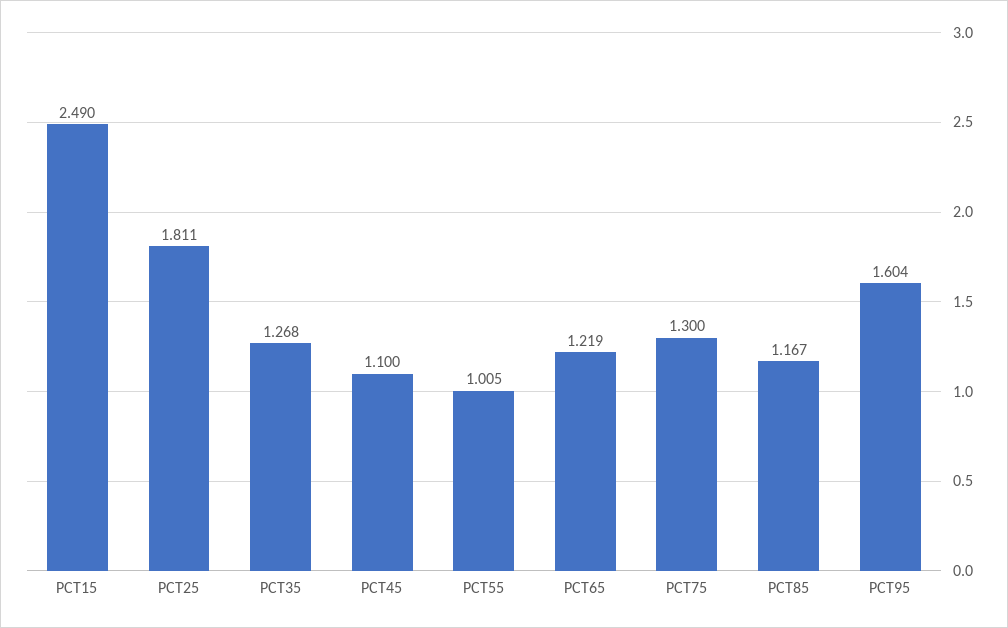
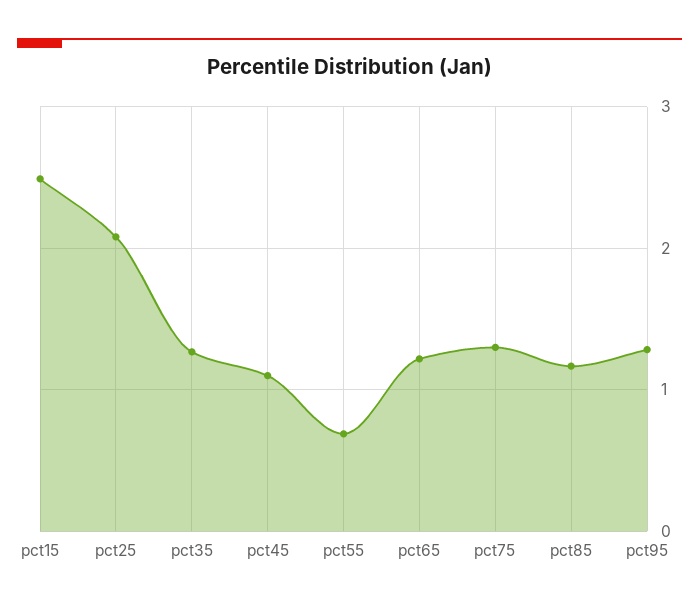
PCT25: 1.811 -> 2.1
PCT55: 1.005 -> 0.7
PCT95: 1.604 -> 1.3

